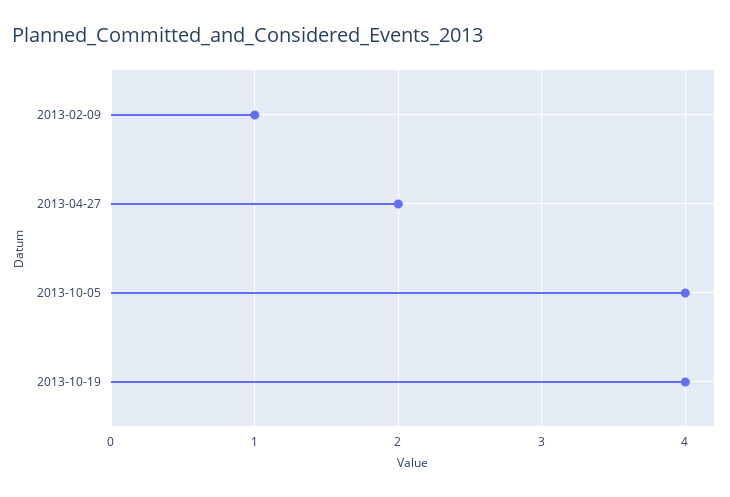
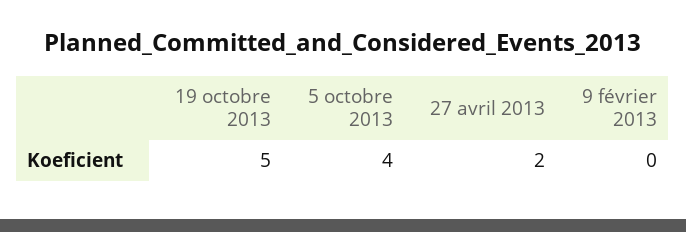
2013-02-09: 1 -> 0
2013-10-19: 4 -> 5

